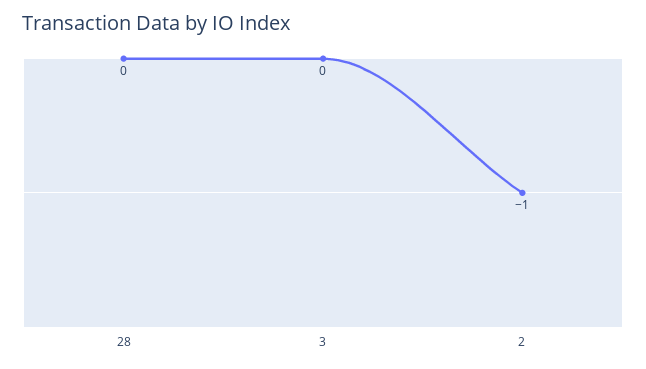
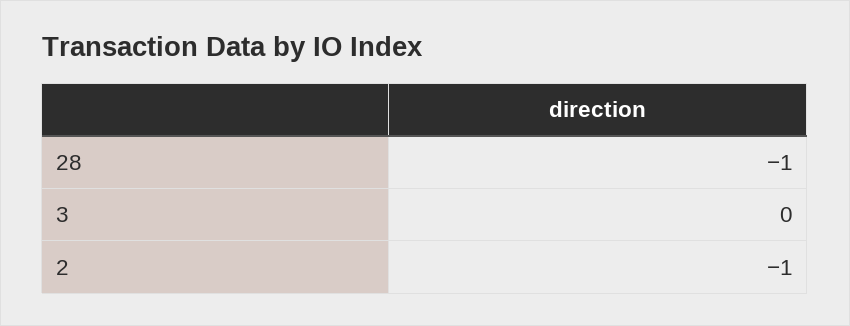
28: 0 -> -1

